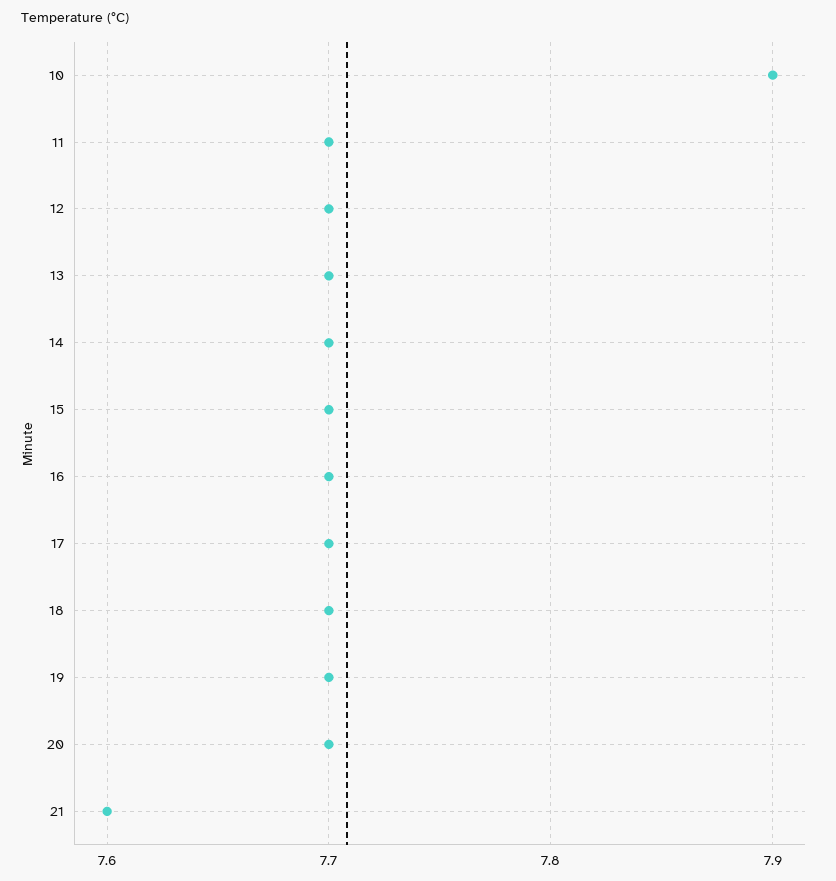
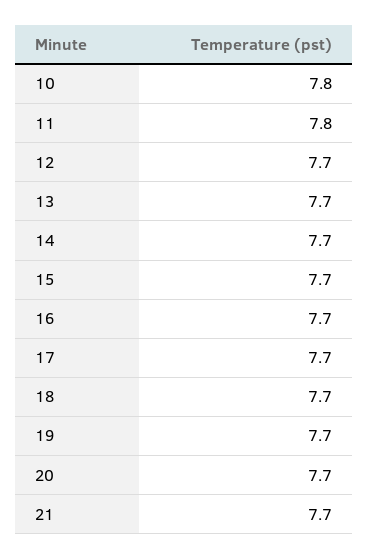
10: 7.9 -> 7.8
11: 7.7 -> 7.8
21: 7.6 -> 7.7

